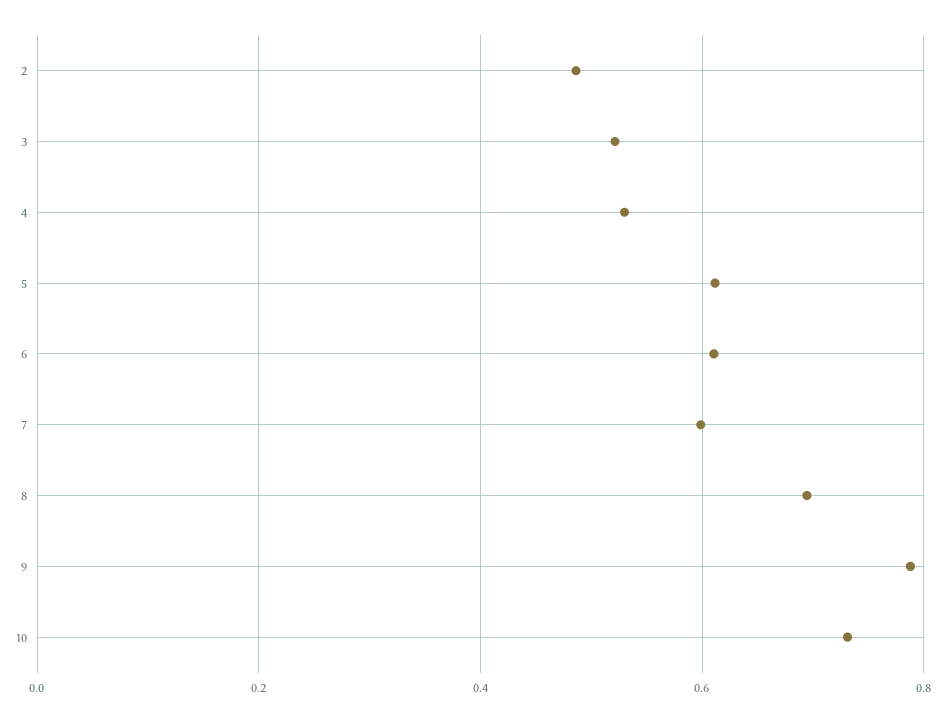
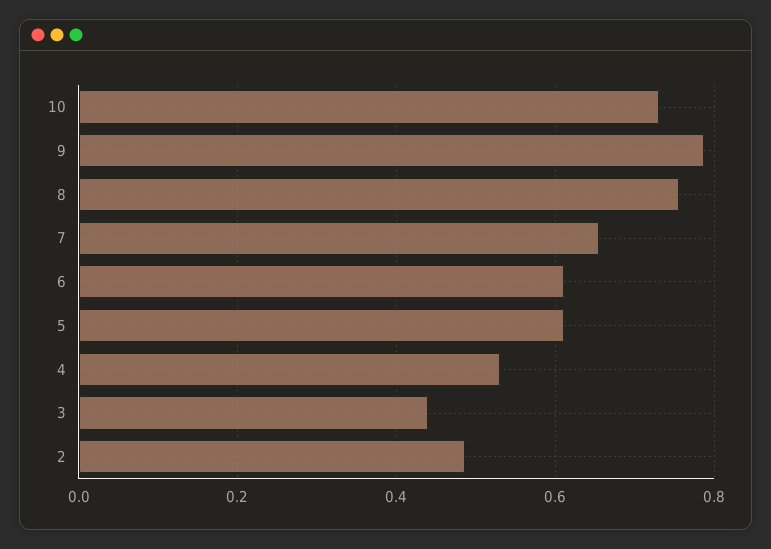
3: 0.52 -> 0.44
7: 0.6 -> 0.66
8: 0.7 -> 0.76

